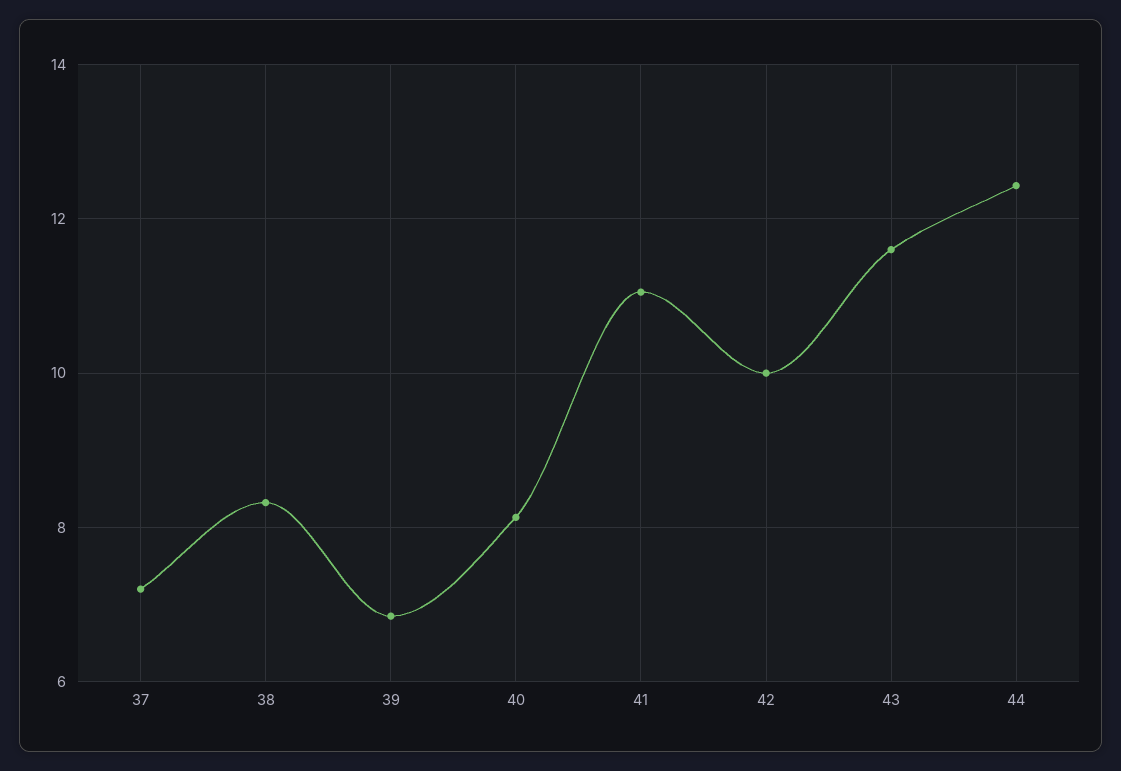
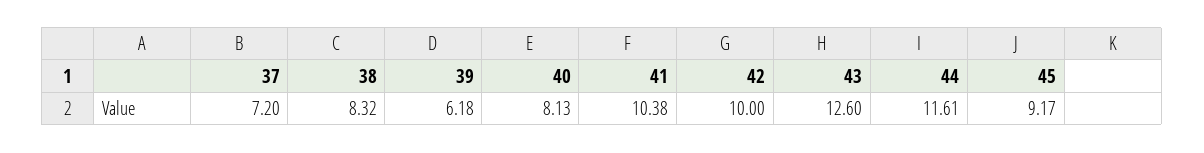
39: 6.8 -> 6.18
41: 11 -> 10.38
43: 11.6 -> 12.6
44: 12.4 -> 11.61
45: none -> 9.17

